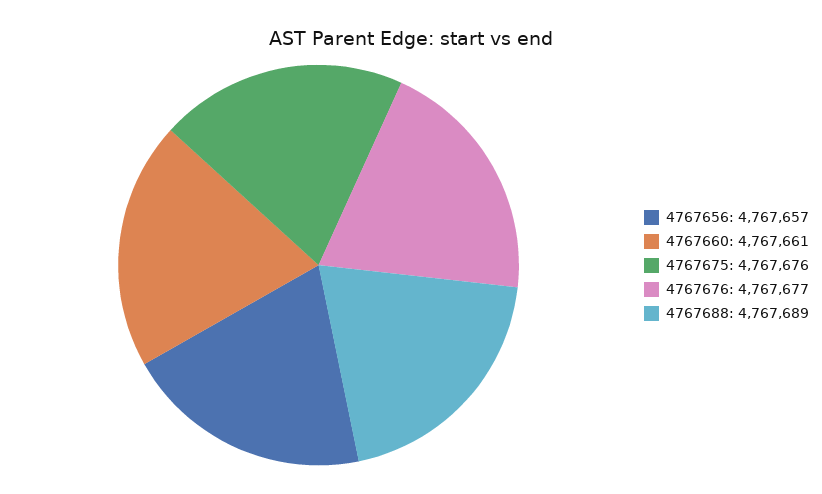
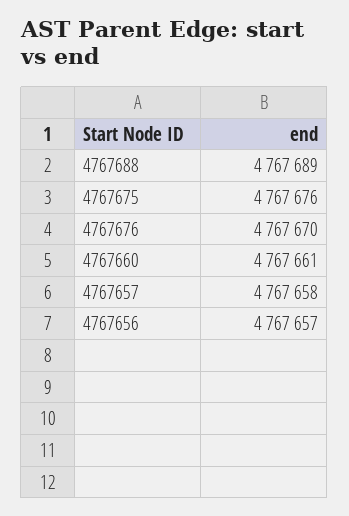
4767676: 4767677 -> 4767670
4767657: none -> 4767658

